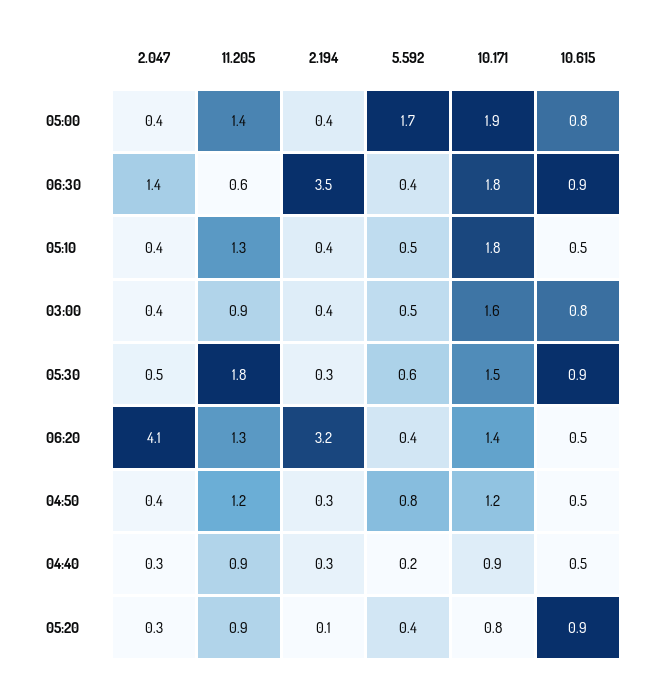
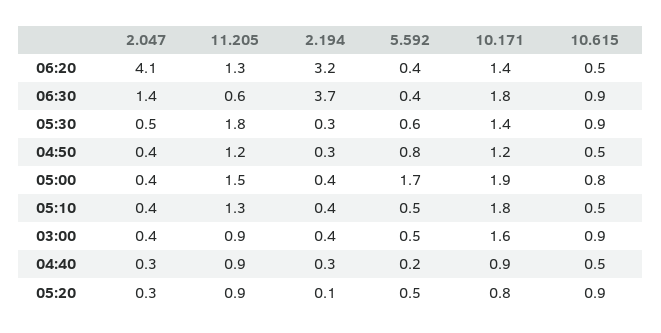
11.205, 05:00: 1.4 -> 1.5
2.194, 06:30: 3.5 -> 3.7
10.615, 03:00: 0.8 -> 0.9
10.171, 05:30: 1.5 -> 1.4
5.592, 05:20: 0.4 -> 0.5

